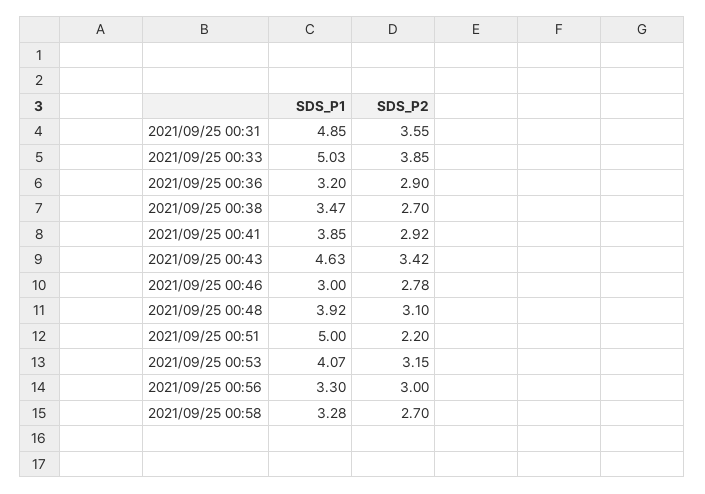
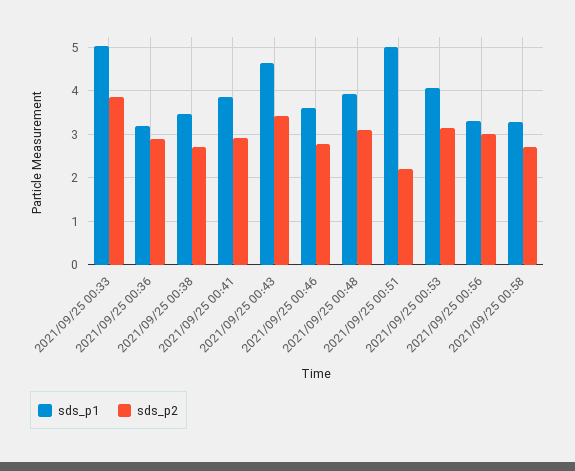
SDS_P1, 2021/09/25 00:31: 4.85 -> none
SDS_P2, 2021/09/25 00:31: 3.55 -> none
SDS_P1, 2021/09/25 00:46: 3 -> 3.6

